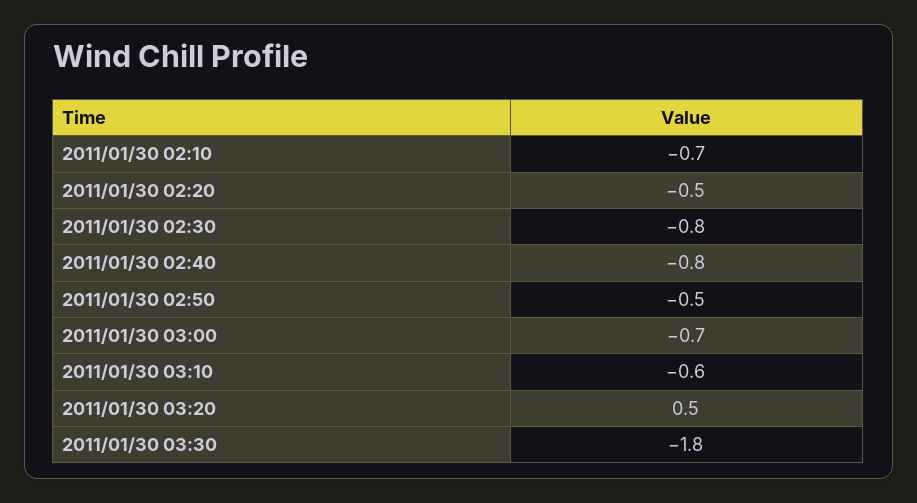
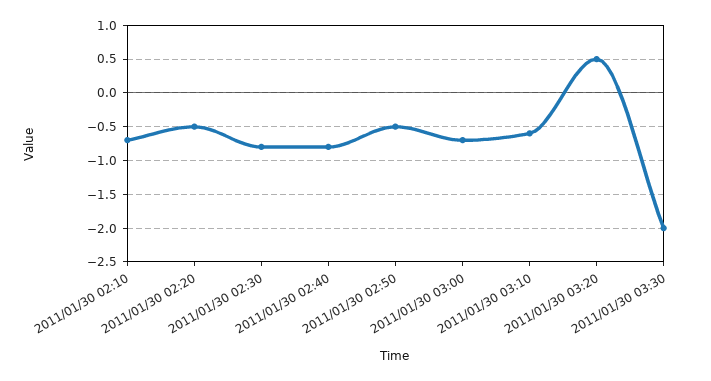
2011/01/30 03:30: -1.8 -> -2

